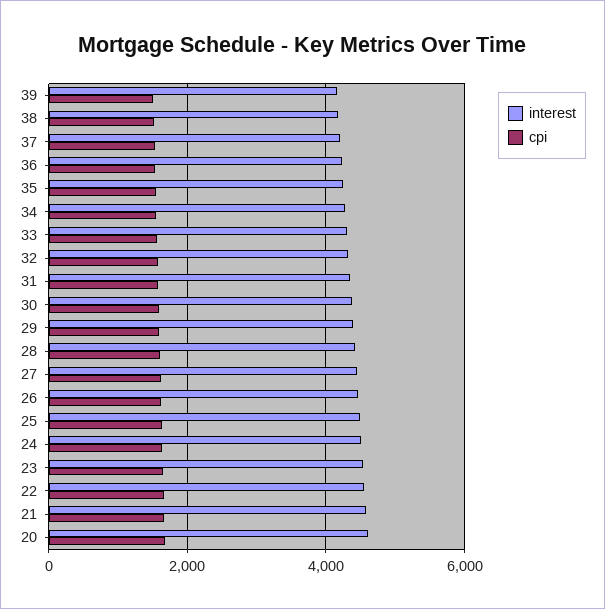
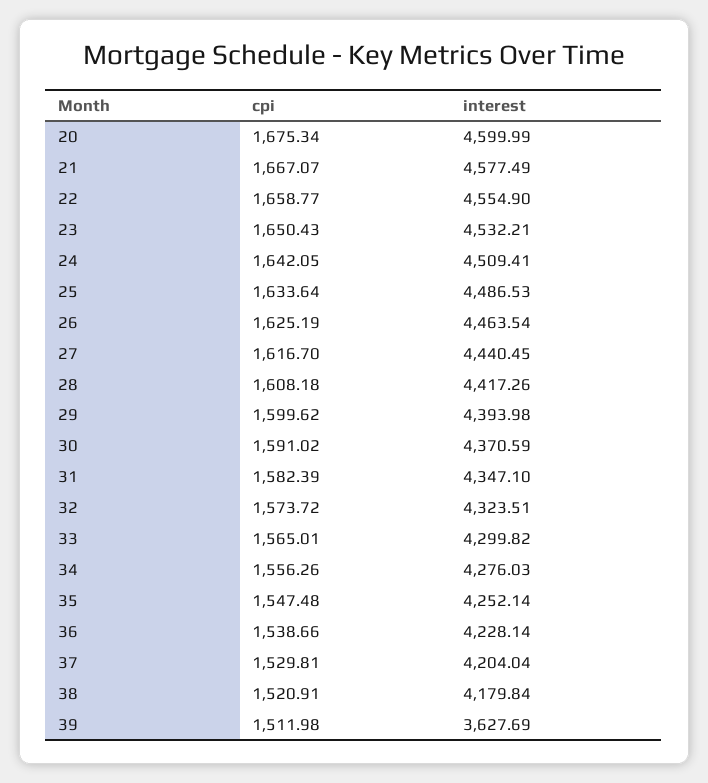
interest, 39: 4200 -> 3627.69

